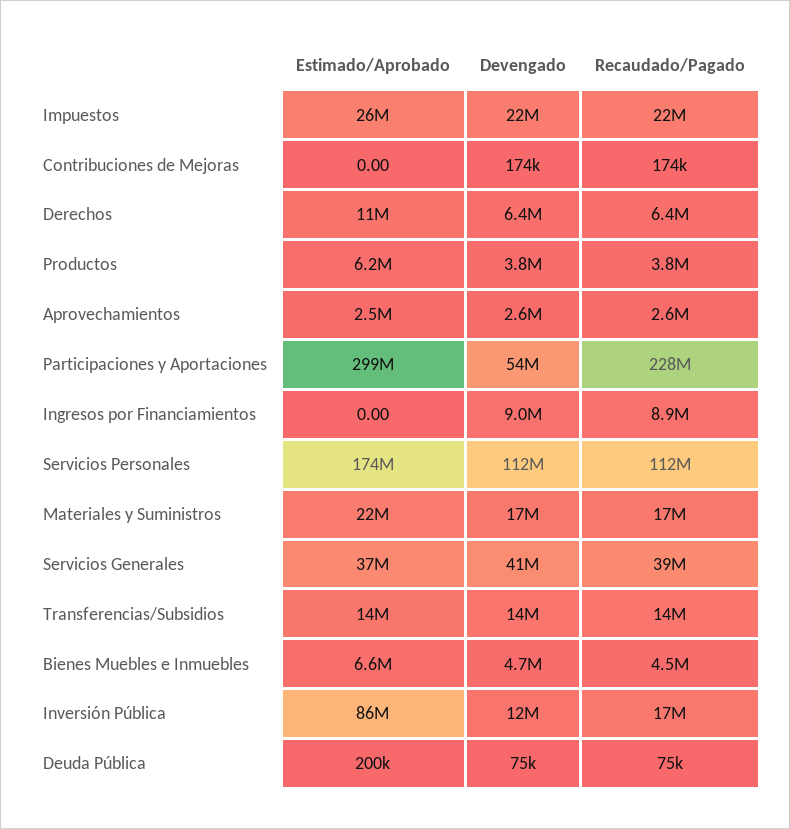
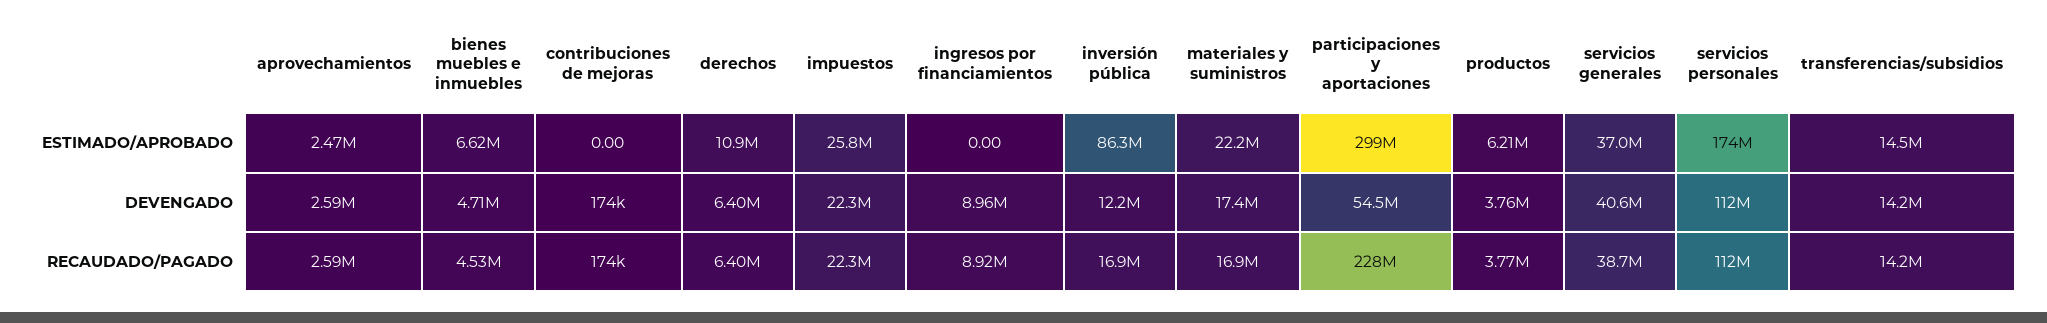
Estimado/Aprobado, Deuda Pública: 200000 -> none
Devengado, Deuda Pública: 75000 -> none
Recaudado/Pagado, Deuda Pública: 75000 -> none

